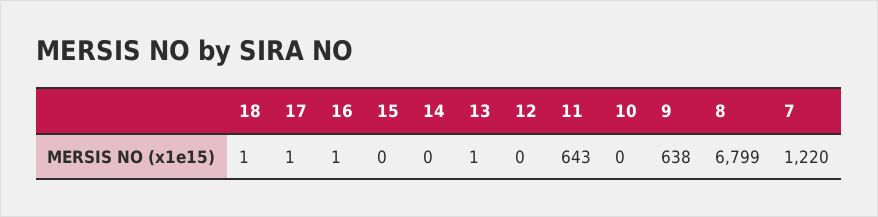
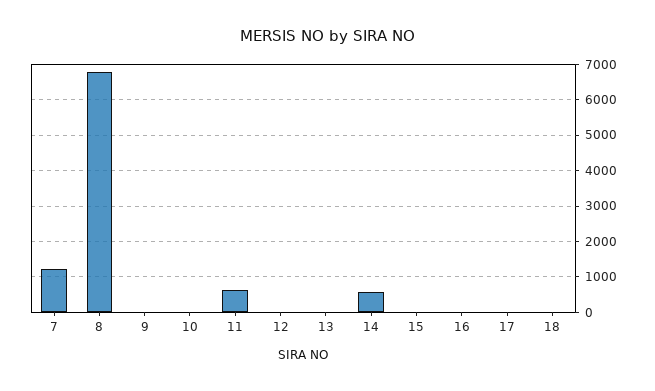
14: 0 -> 600
9: 638 -> 0

